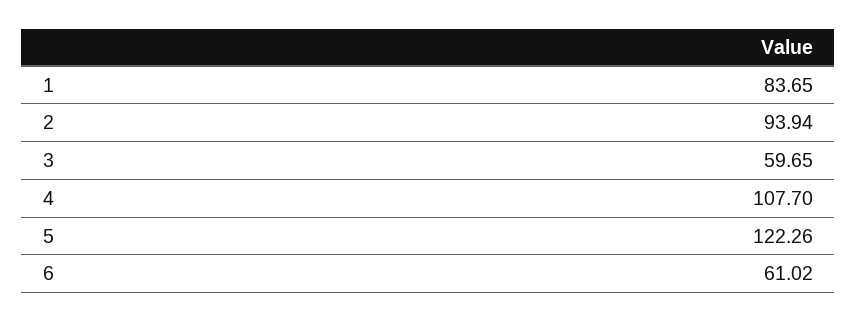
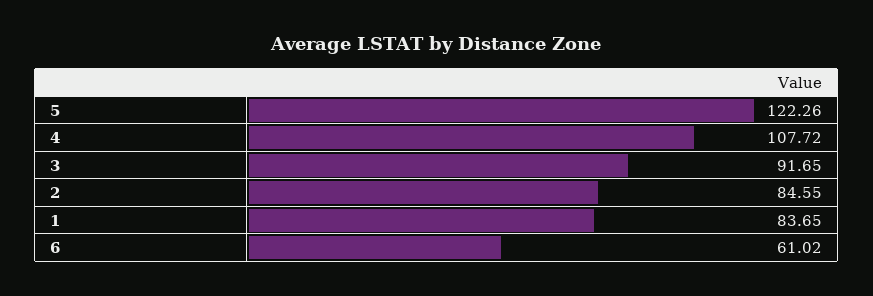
2: 93.94 -> 84.55
3: 59.65 -> 91.65
4: 107.7 -> 107.72

